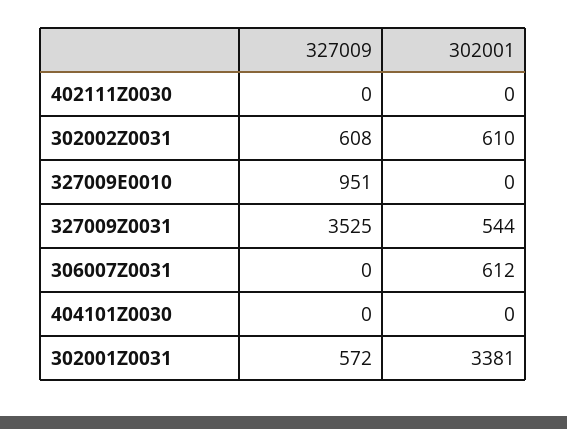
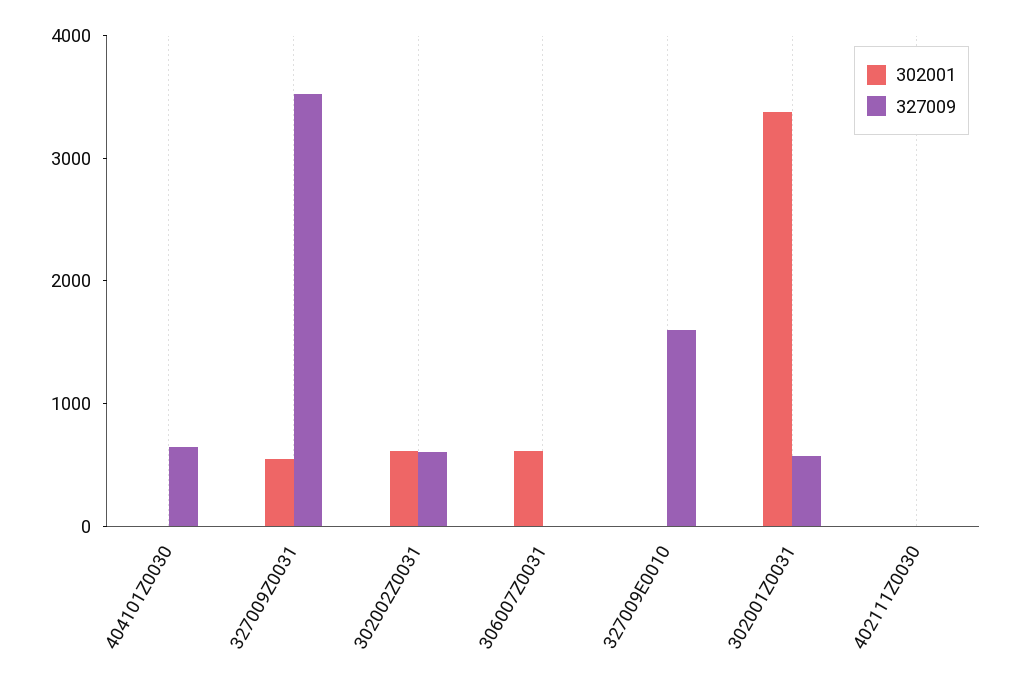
327009, 327009E0010: 951 -> 1600
327009, 404101Z0030: 0 -> 600

